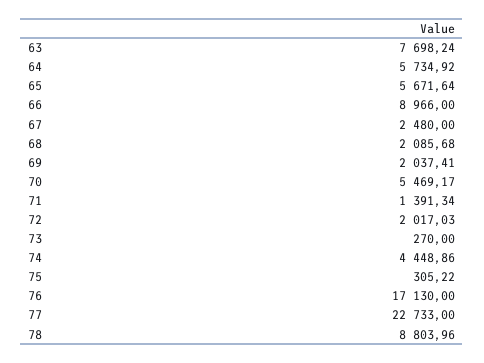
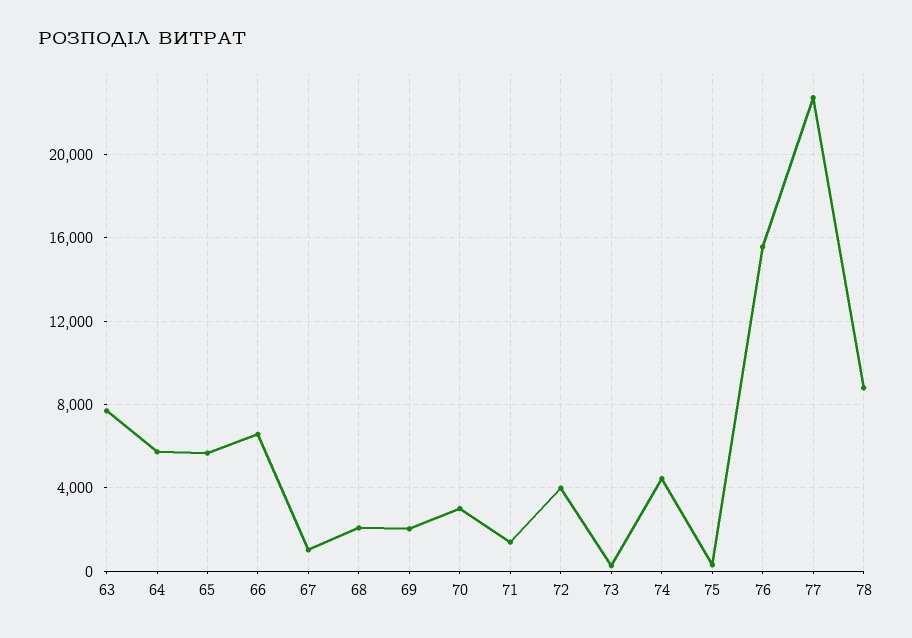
66: 8966 -> 6500
67: 2480 -> 1000
70: 5469.17 -> 3000
72: 2017.03 -> 4000
76: 17130 -> 15500

